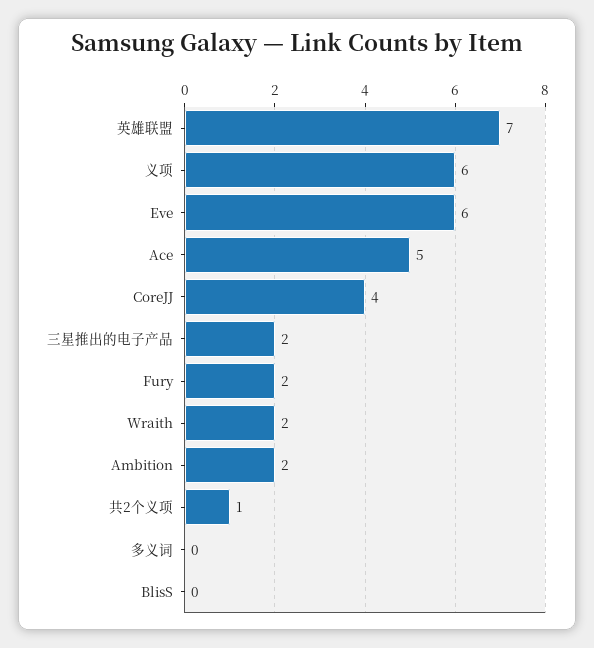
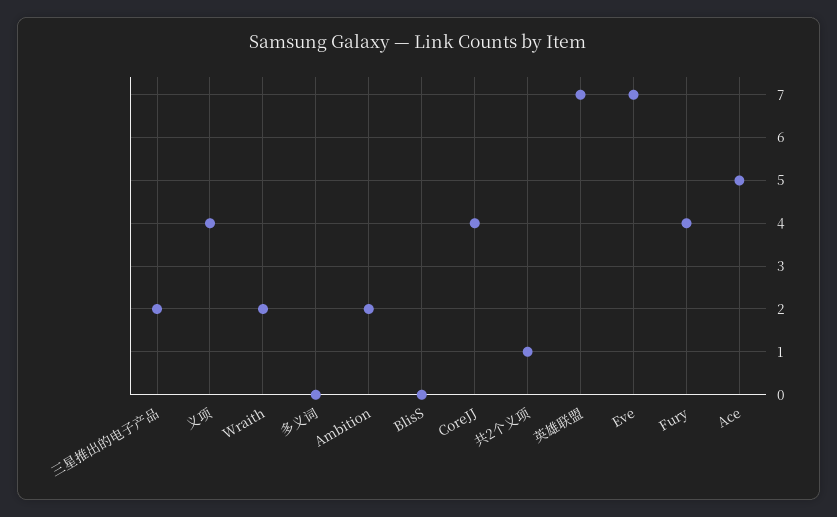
义项: 6 -> 4
Eve: 6 -> 7
Fury: 2 -> 4

